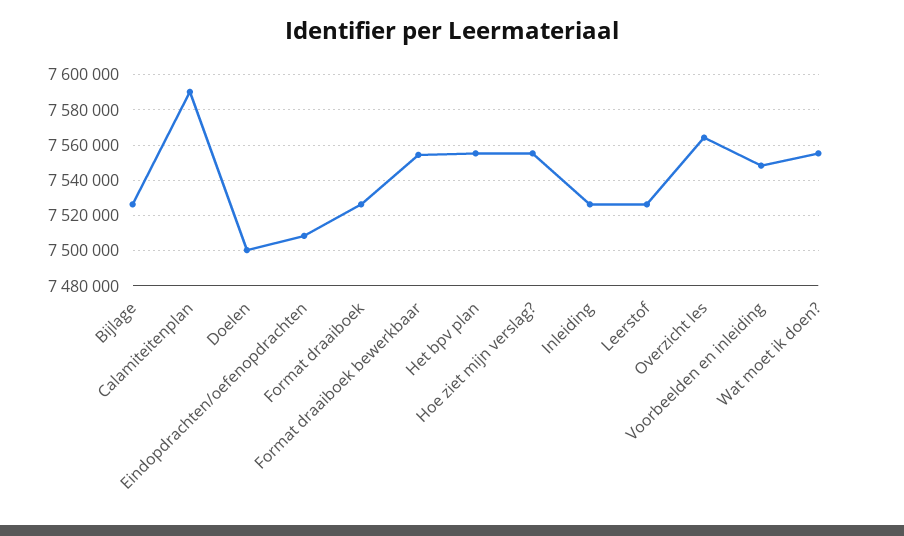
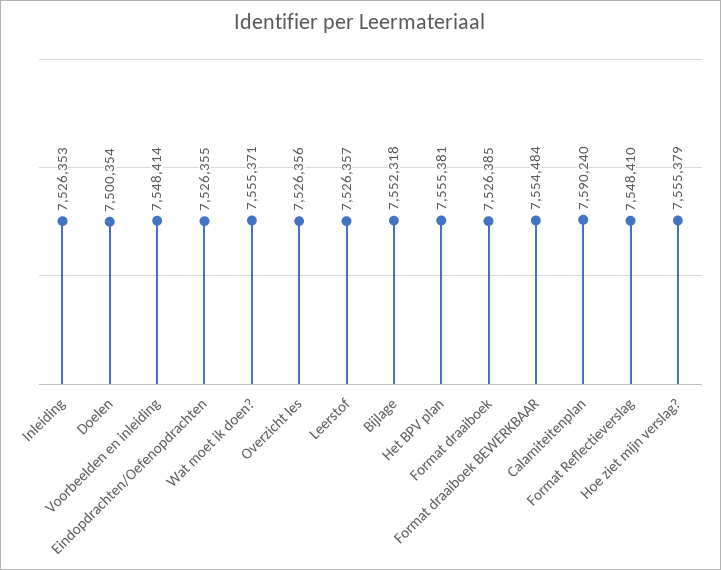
Bijlage: 7525000 -> 7552318
Eindopdrachten/oefenopdrachten: 7510000 -> 7526355
Overzicht les: 7565000 -> 7526356
Format Reflectieverslag: none -> 7548410

